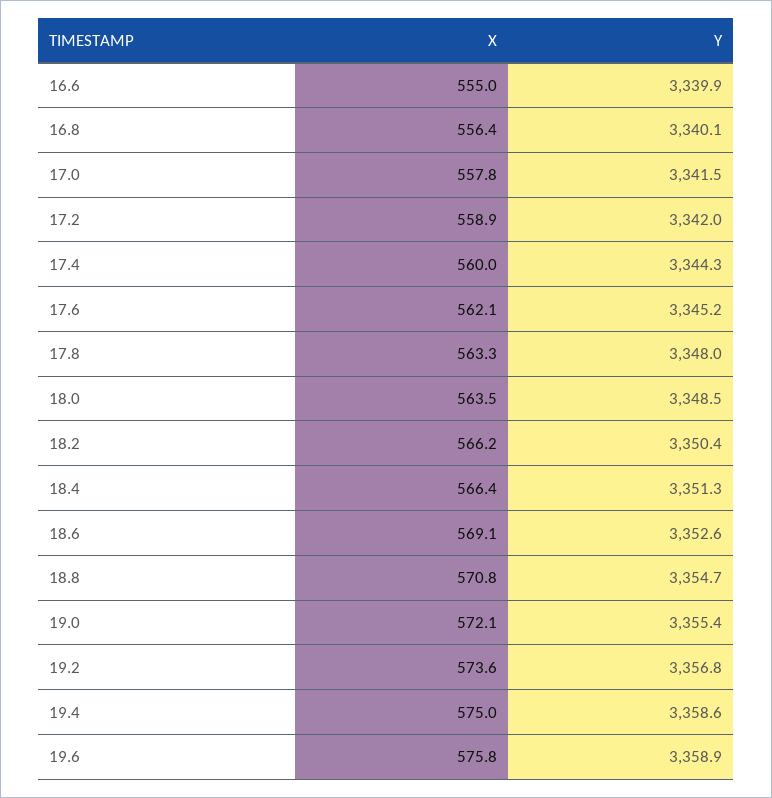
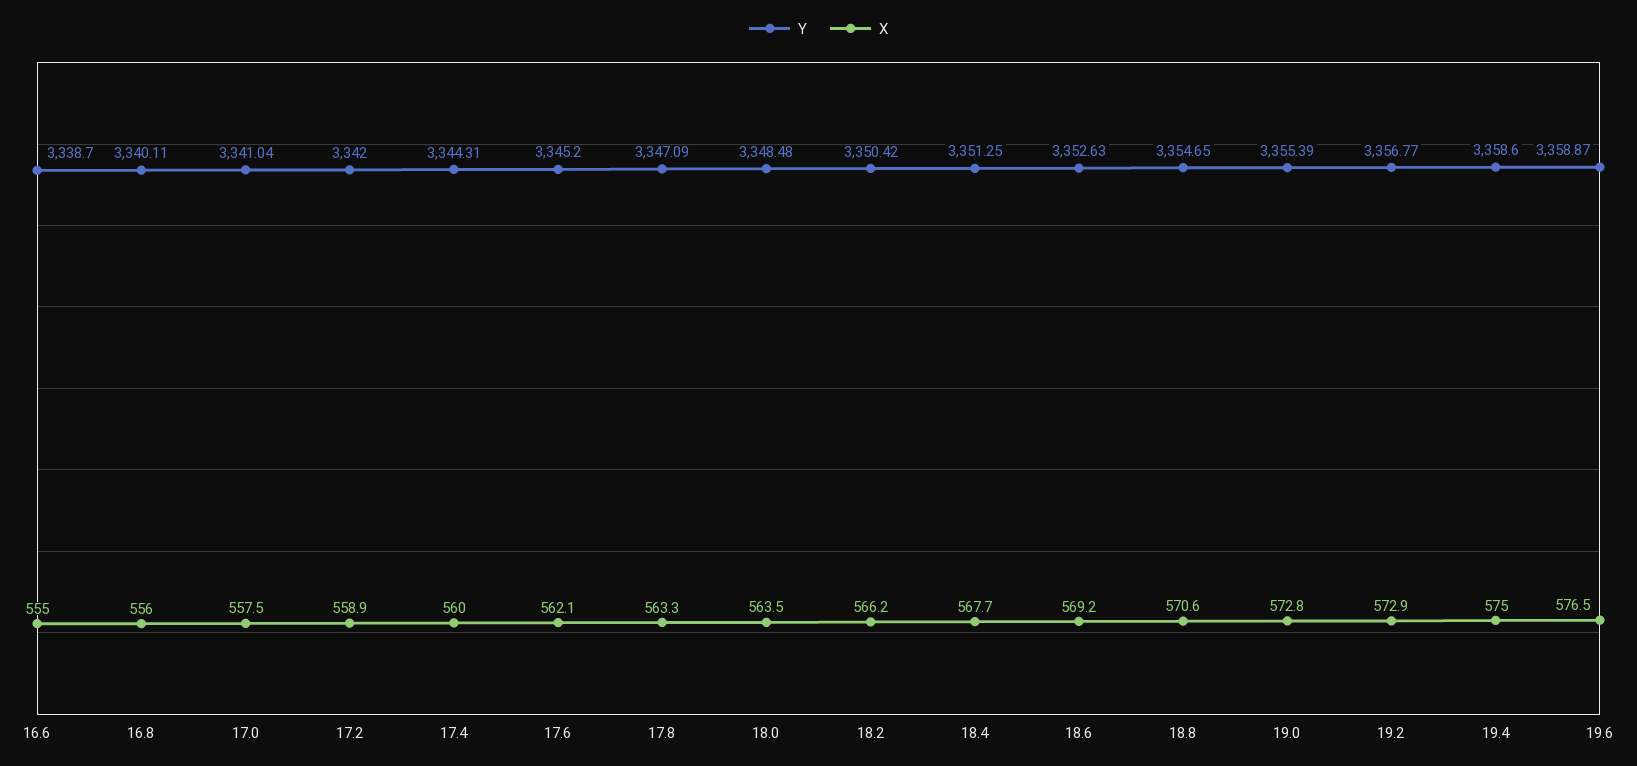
Y, 16.6: 3339.9 -> 3338.7
X, 16.8: 556.4 -> 556
X, 17.0: 557.8 -> 557.5
Y, 17.0: 3341.5 -> 3341.04
Y, 17.8: 3348 -> 3347.09
X, 18.4: 566.4 -> 567.7
X, 18.6: 569.1 -> 569.2
X, 18.8: 570.8 -> 570.6
X, 19.0: 572.1 -> 572.8
X, 19.2: 573.6 -> 572.9
X, 19.6: 575.8 -> 576.5

